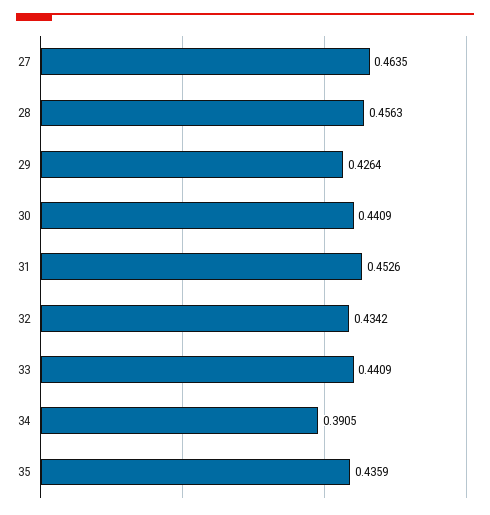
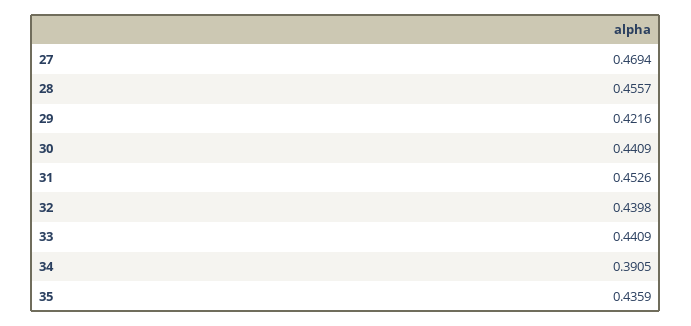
27: 0.4635 -> 0.4694
28: 0.4563 -> 0.4557
29: 0.4264 -> 0.4216
32: 0.4342 -> 0.4398

